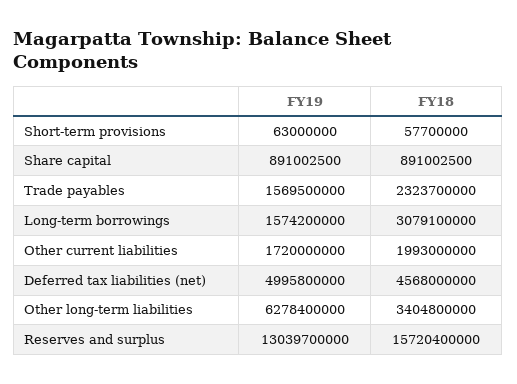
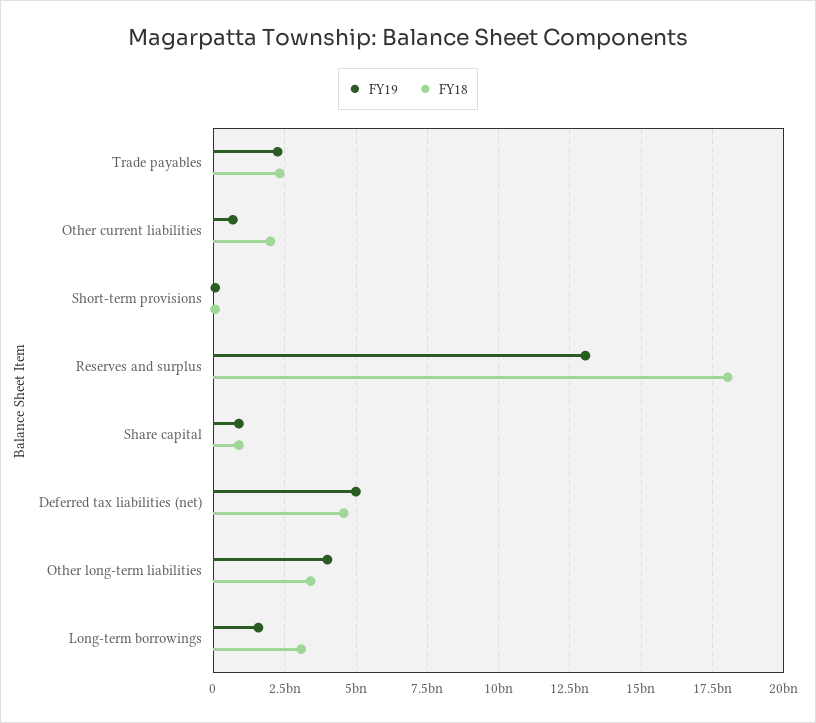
FY19, Trade payables: 1569500000 -> 2250000000
FY19, Other current liabilities: 1720000000 -> 750000000
FY19, Other long-term liabilities: 6278400000 -> 4000000000
FY18, Reserves and surplus: 15720400000 -> 18000000000

